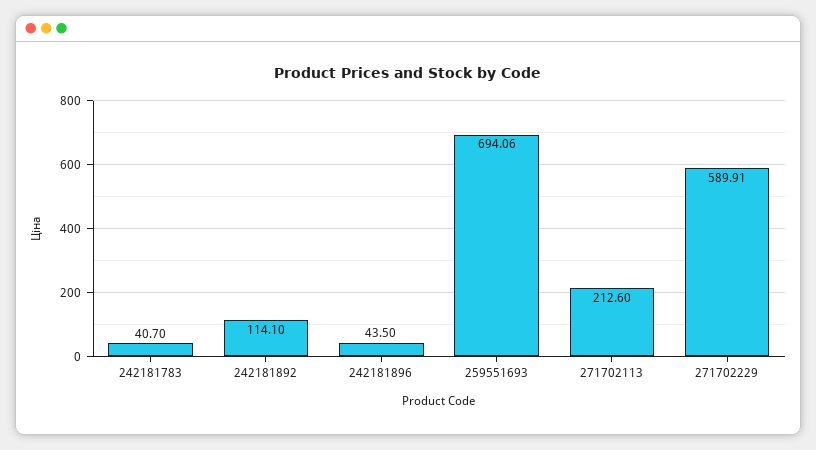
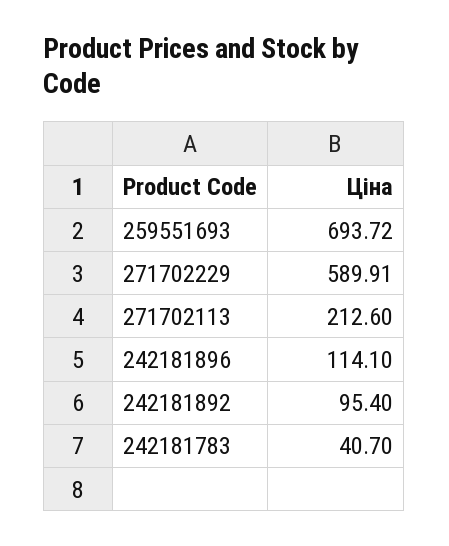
242181892: 114.1 -> 95.4
242181896: 43.5 -> 114.1
259551693: 694.06 -> 693.72

